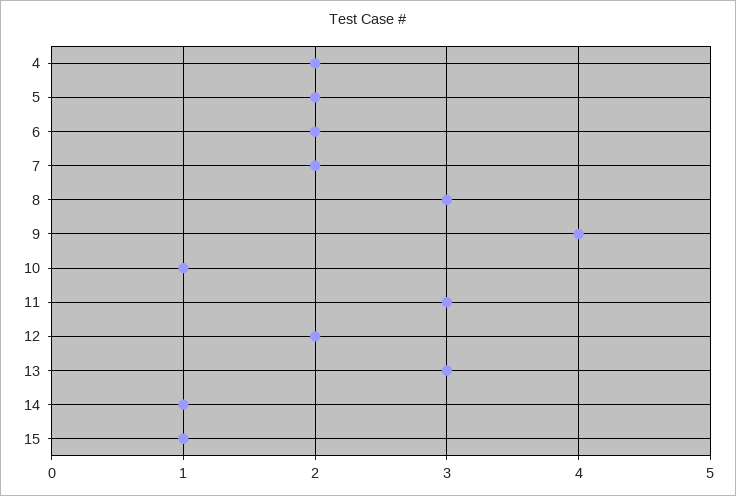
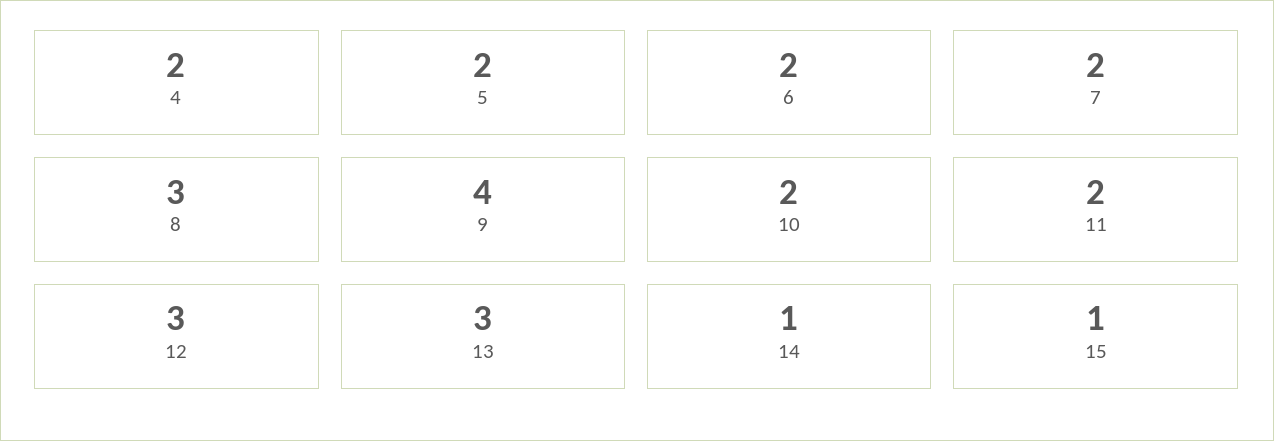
10: 1 -> 2
11: 3 -> 2
12: 2 -> 3

